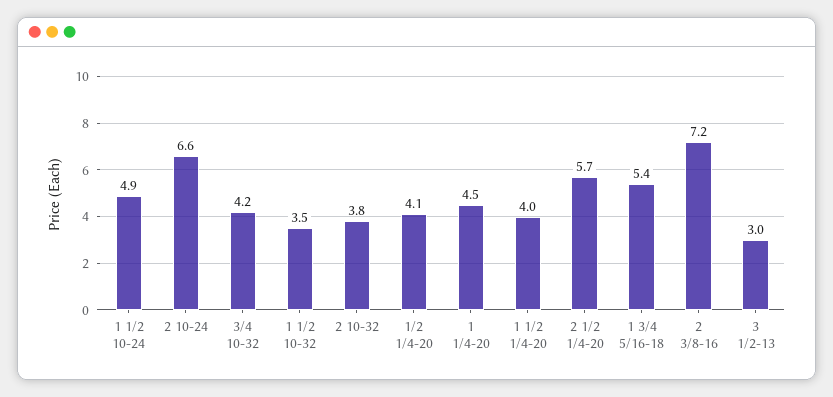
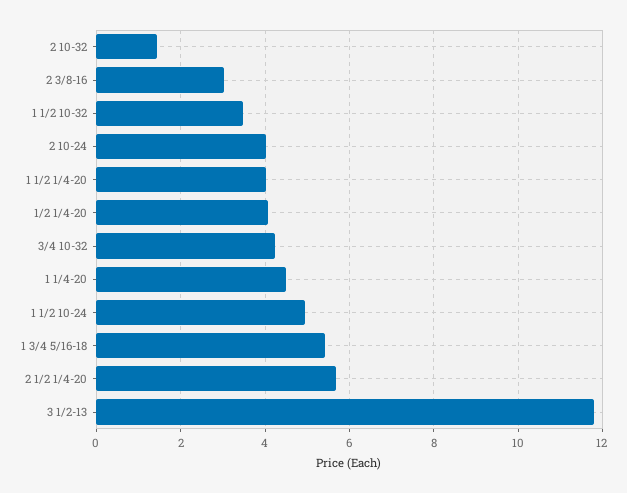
2 10-24: 6.6 -> 4
2 10-32: 3.8 -> 1.4
2 3/8-16: 7.2 -> 3
3 1/2-13: 3 -> 11.8

